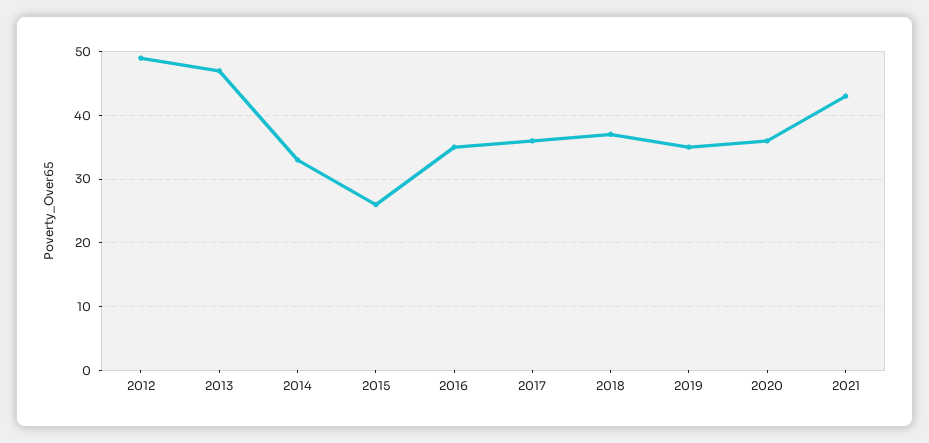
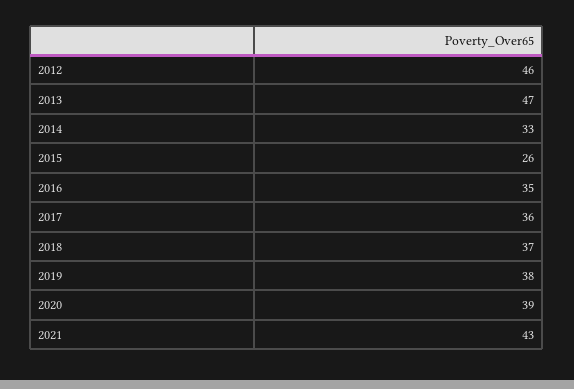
2012: 49 -> 46
2019: 35 -> 38
2020: 36 -> 39

